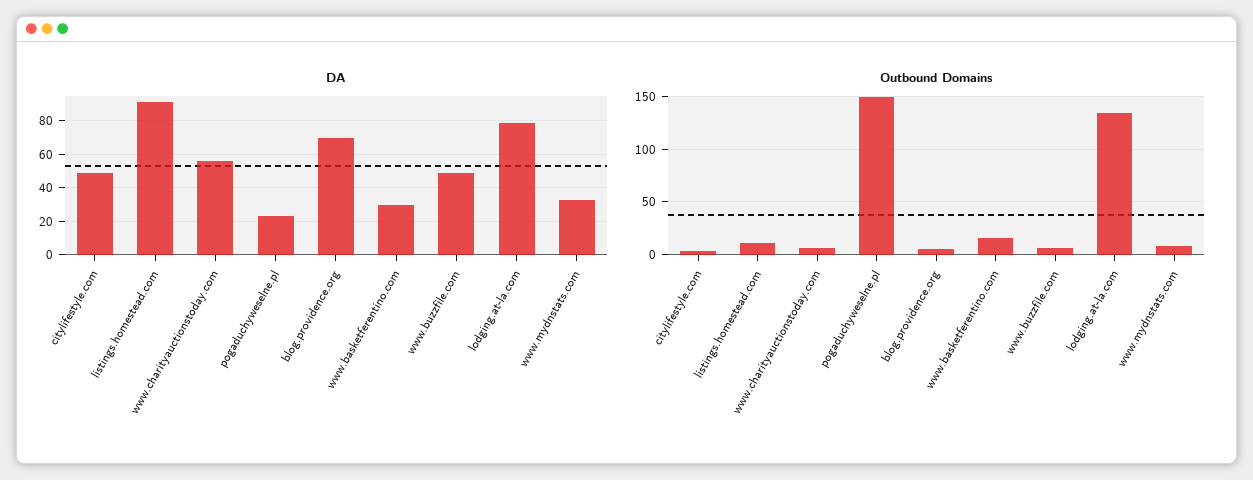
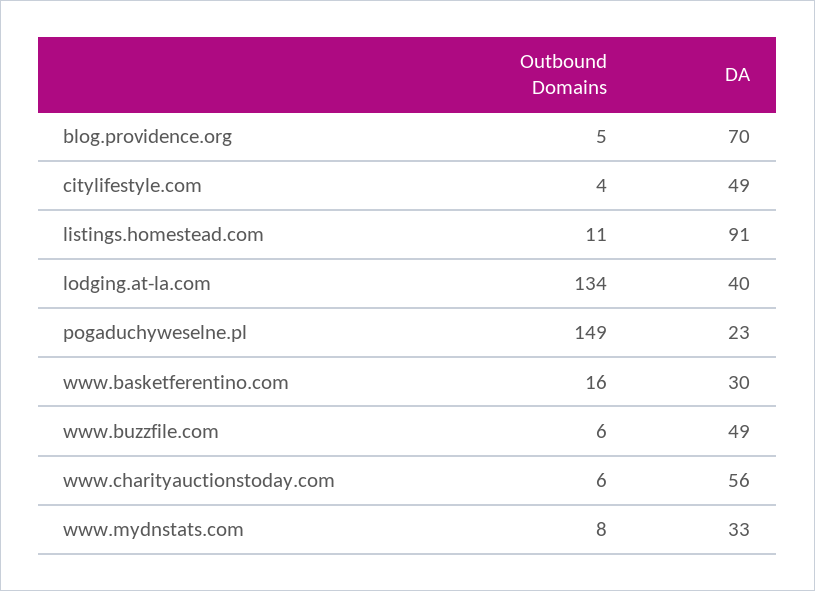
DA, lodging.at-la.com: 80 -> 40

